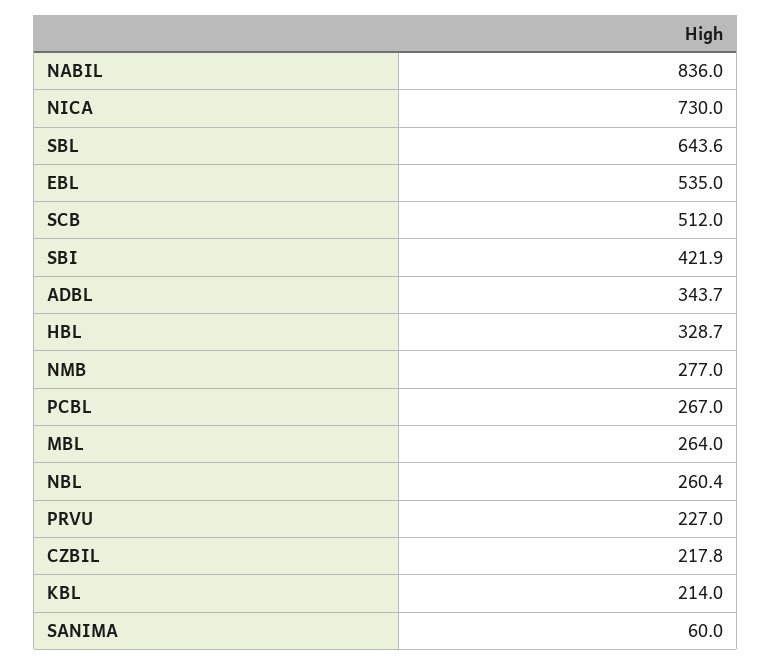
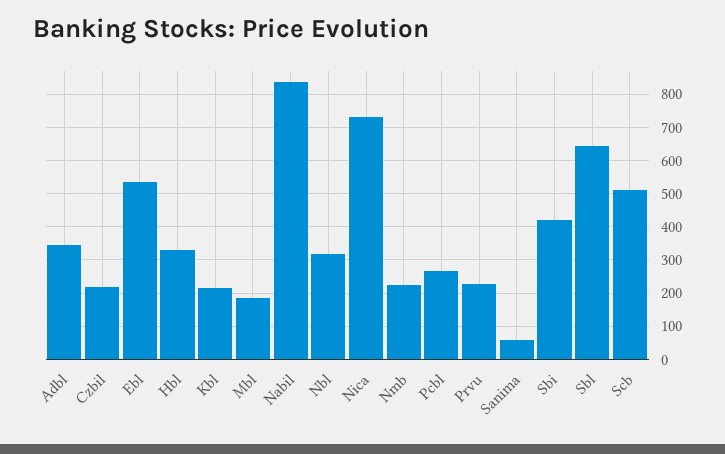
NMB: 277 -> 220
MBL: 264 -> 180
NBL: 260.4 -> 320

